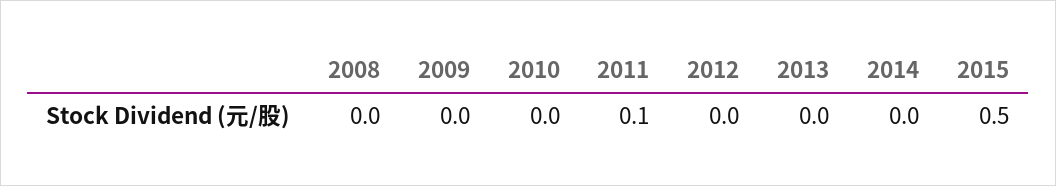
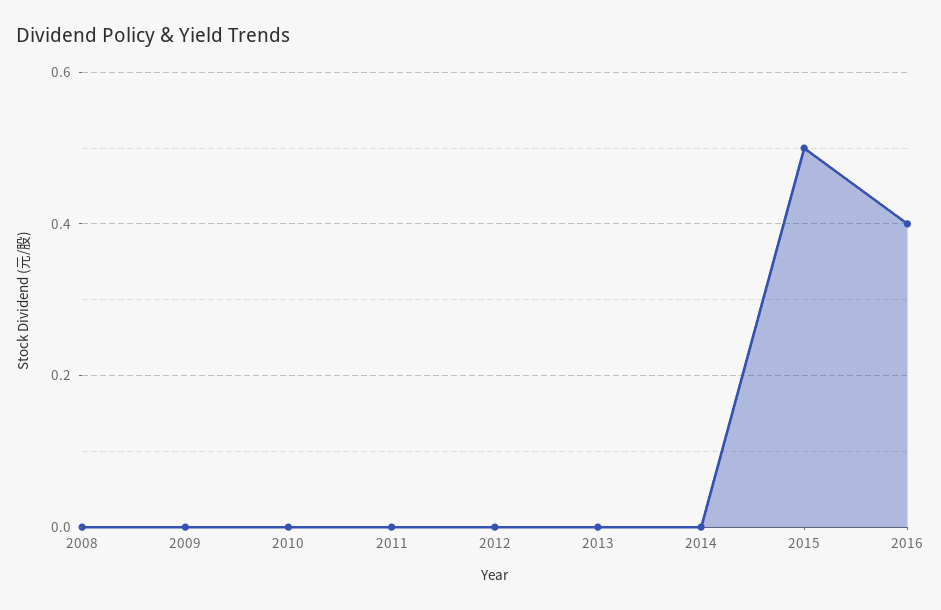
2011: 0.1 -> 0
2016: none -> 0.4

